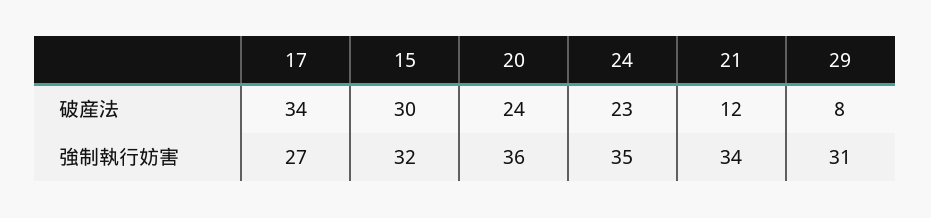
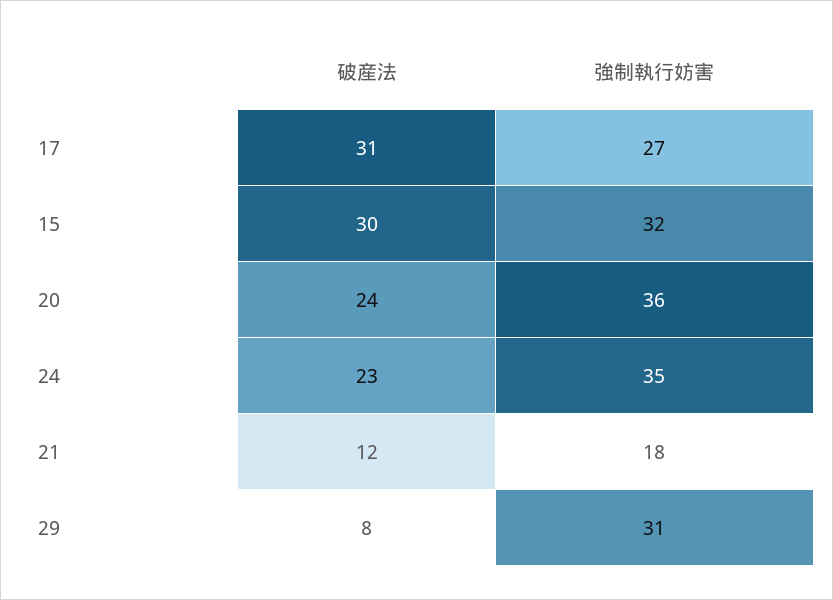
17, 破産法: 34 -> 31
21, 強制執行妨害: 34 -> 18

